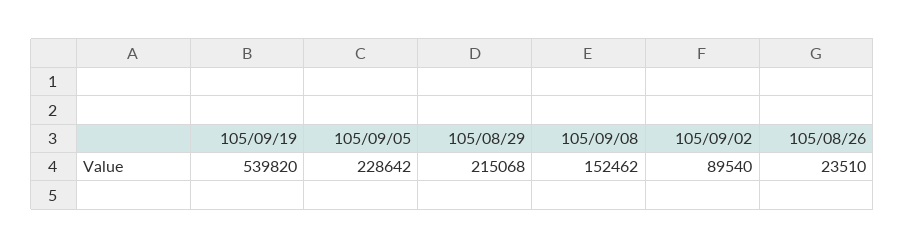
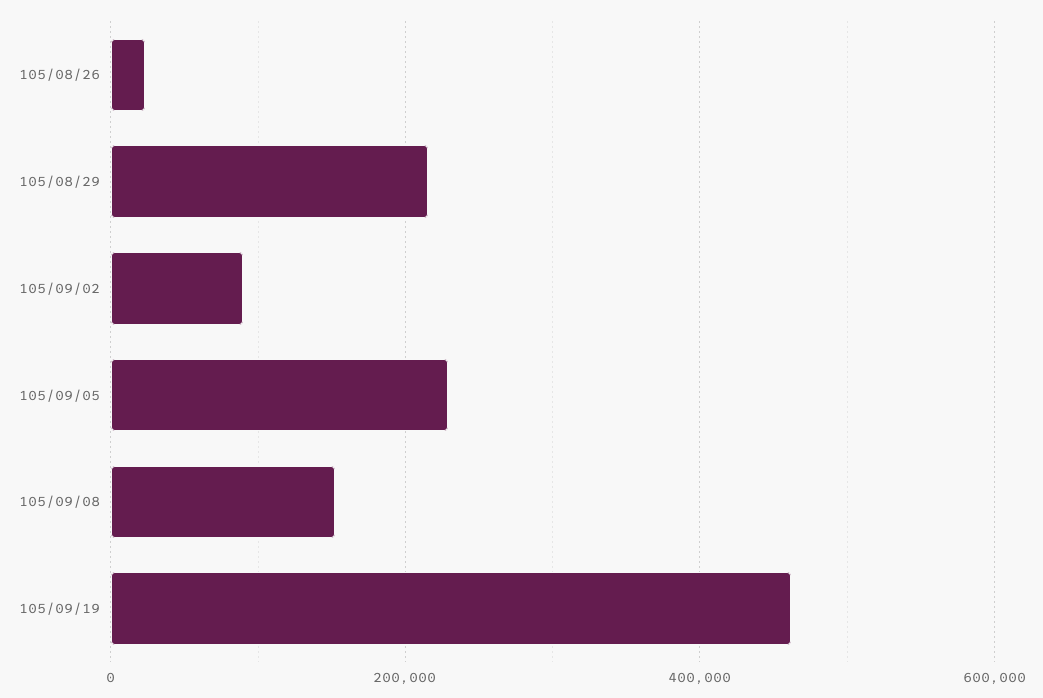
105/09/19: 539820 -> 460000

